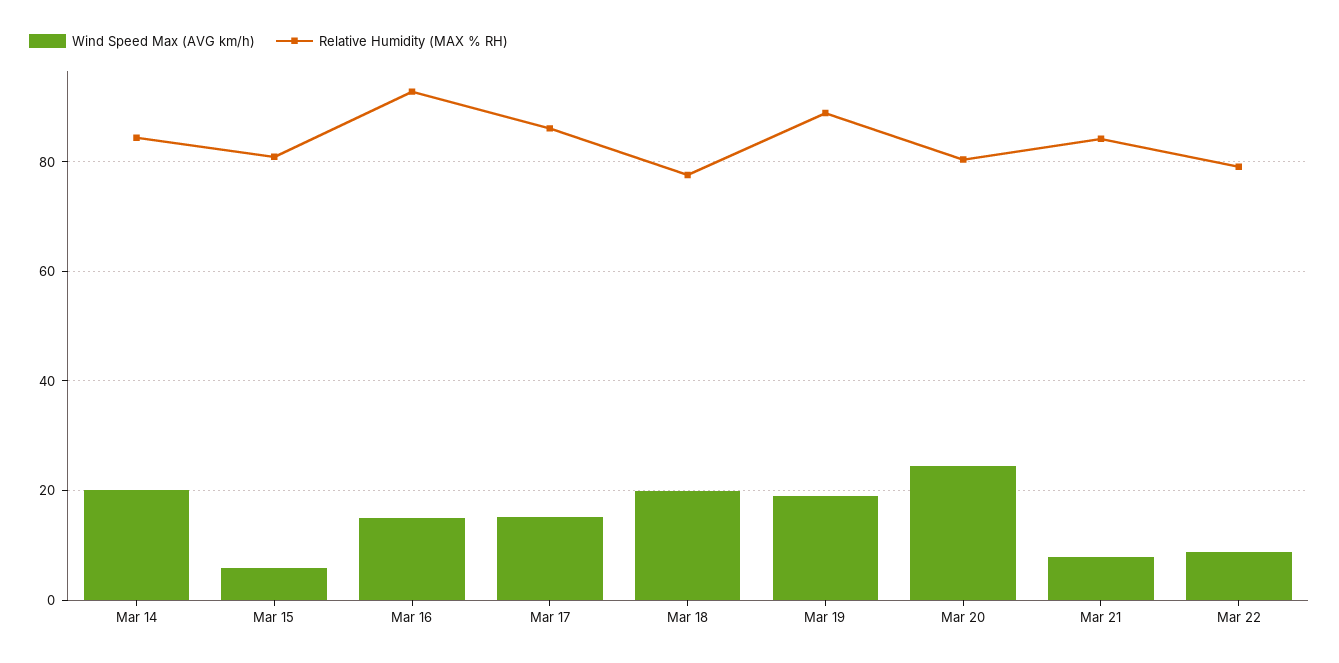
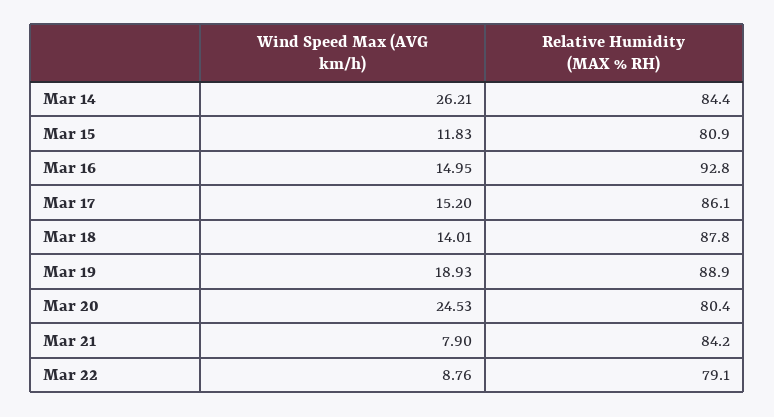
Wind Speed Max (AVG km/h), Mar 14: 20 -> 26.21
Wind Speed Max (AVG km/h), Mar 15: 6 -> 11.83
Wind Speed Max (AVG km/h), Mar 18: 20 -> 14.01
Relative Humidity (MAX % RH), Mar 18: 78 -> 87.8

